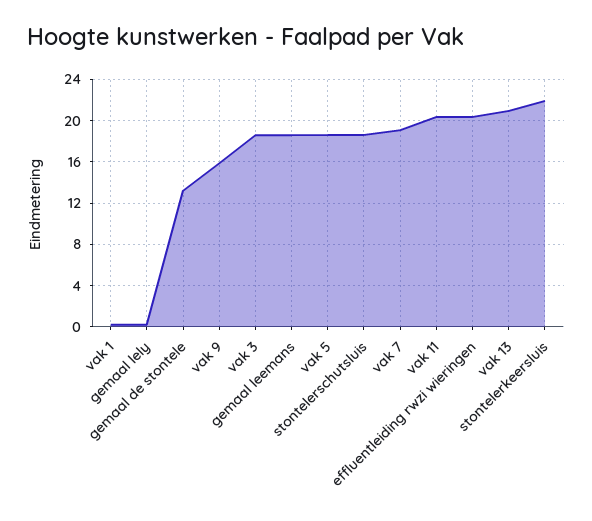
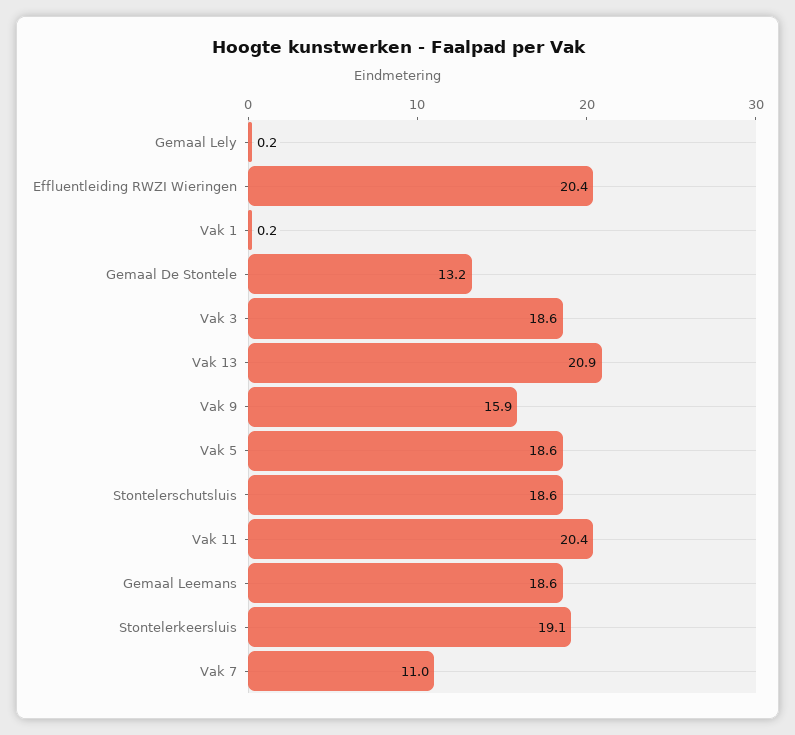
vak 7: 19 -> 11
stontelerkeersluis: 22 -> 19.1

